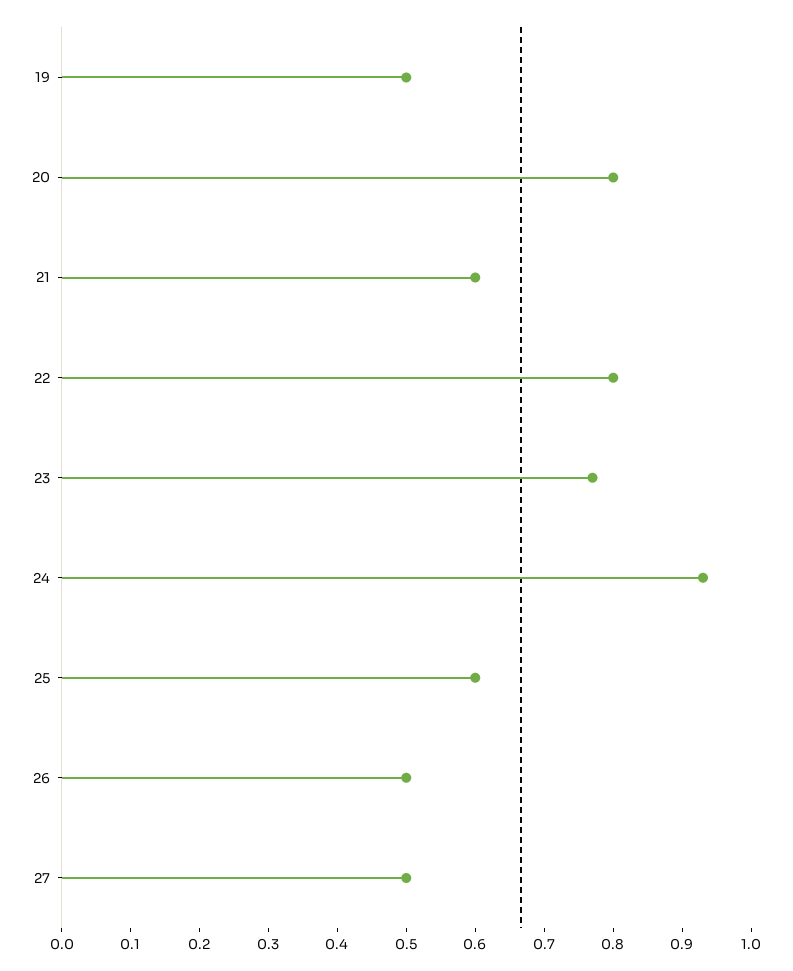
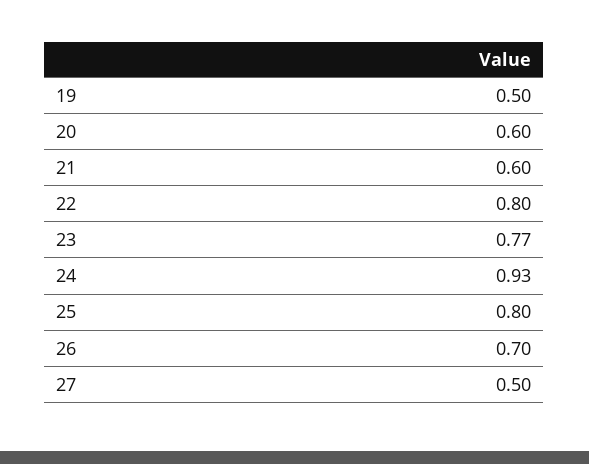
20: 0.8 -> 0.6
25: 0.6 -> 0.8
26: 0.5 -> 0.7

